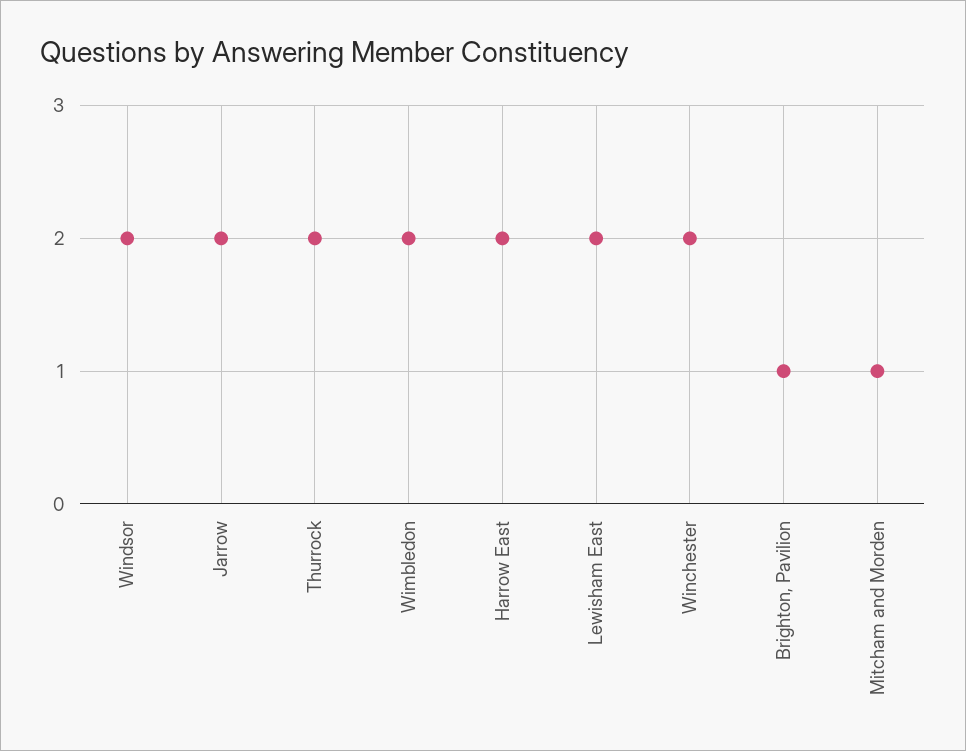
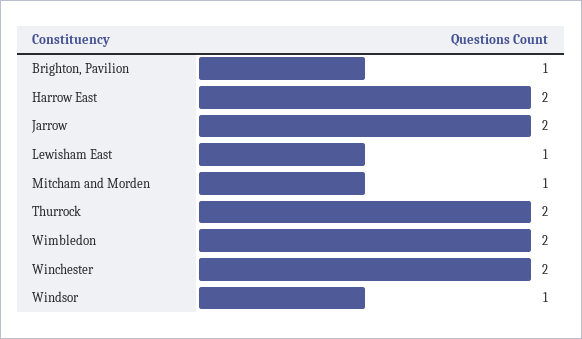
Windsor: 2 -> 1
Lewisham East: 2 -> 1

